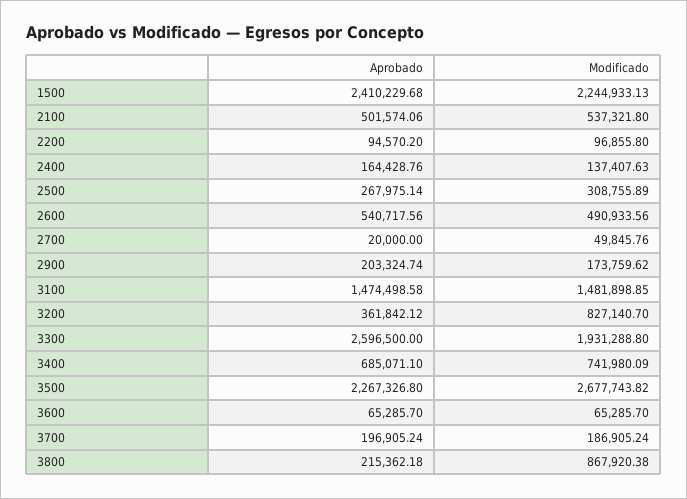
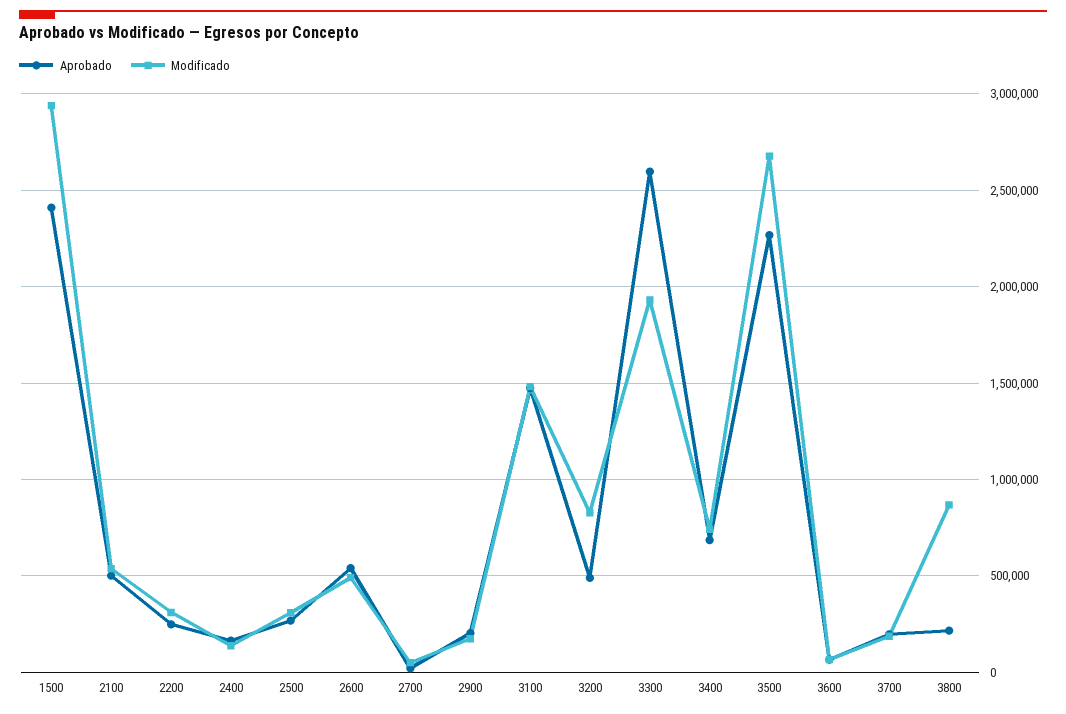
Modificado, 1500: 2244933.13 -> 2950000
Aprobado, 2200: 94570.2 -> 250000
Modificado, 2200: 96855.8 -> 300000
Aprobado, 3200: 361842.12 -> 500000

